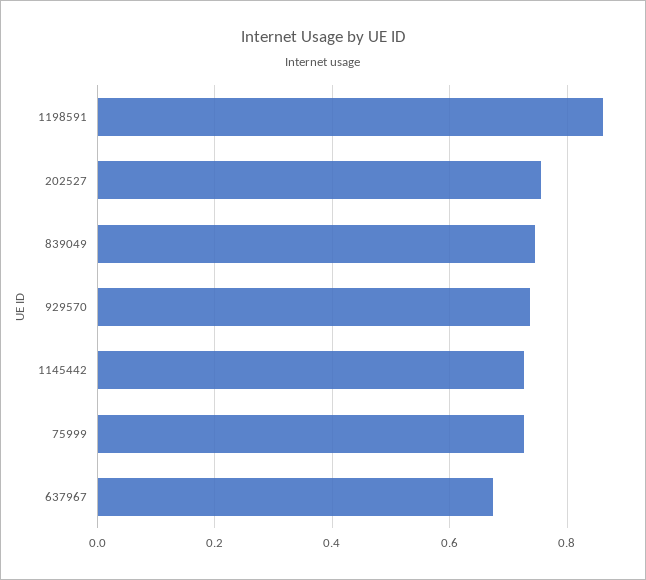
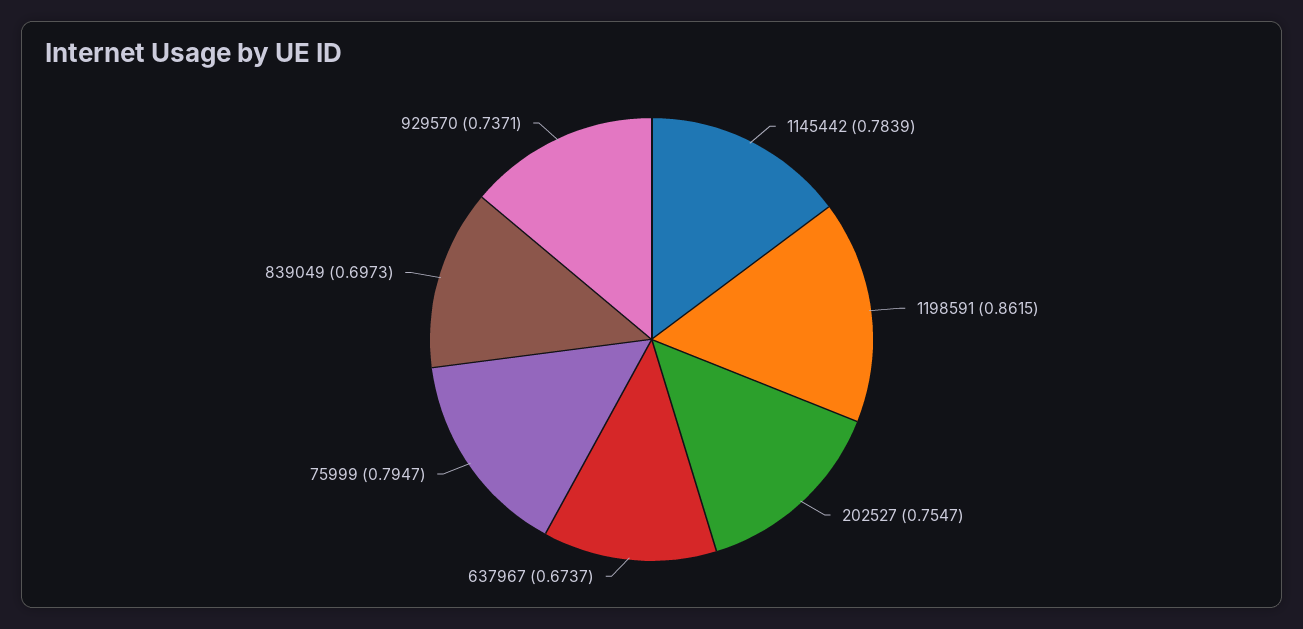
839049: 0.74 -> 0.6973
1145442: 0.72 -> 0.7839
75999: 0.72 -> 0.7947

